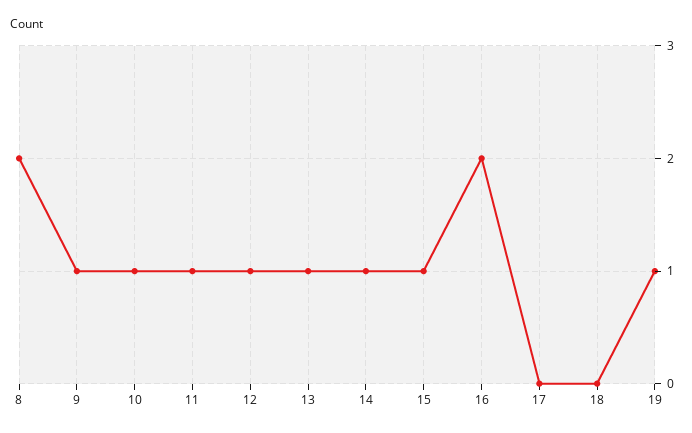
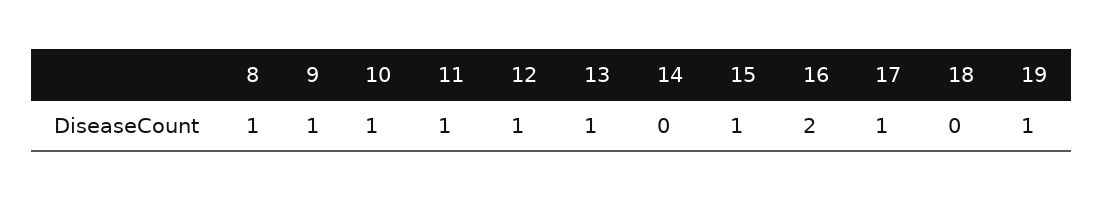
8: 2 -> 1
14: 1 -> 0
17: 0 -> 1

